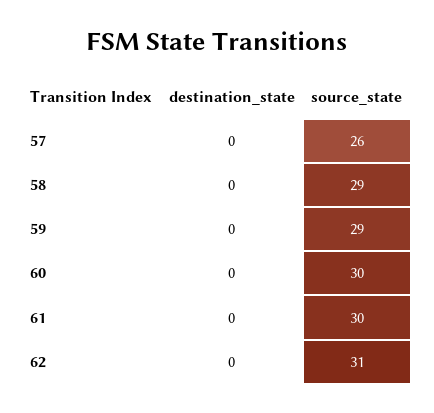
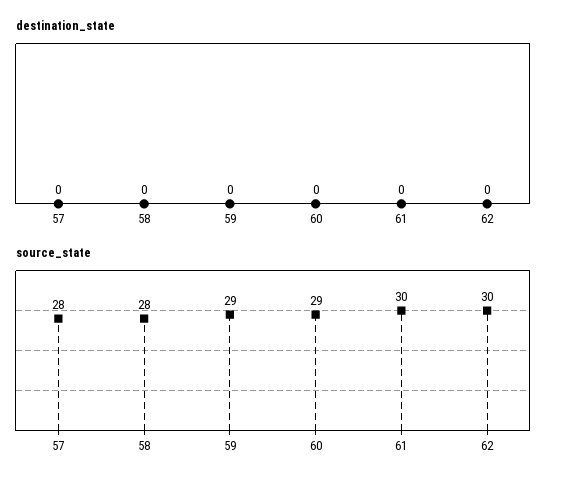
source_state, 57: 26 -> 28
source_state, 58: 29 -> 28
source_state, 60: 30 -> 29
source_state, 62: 31 -> 30

